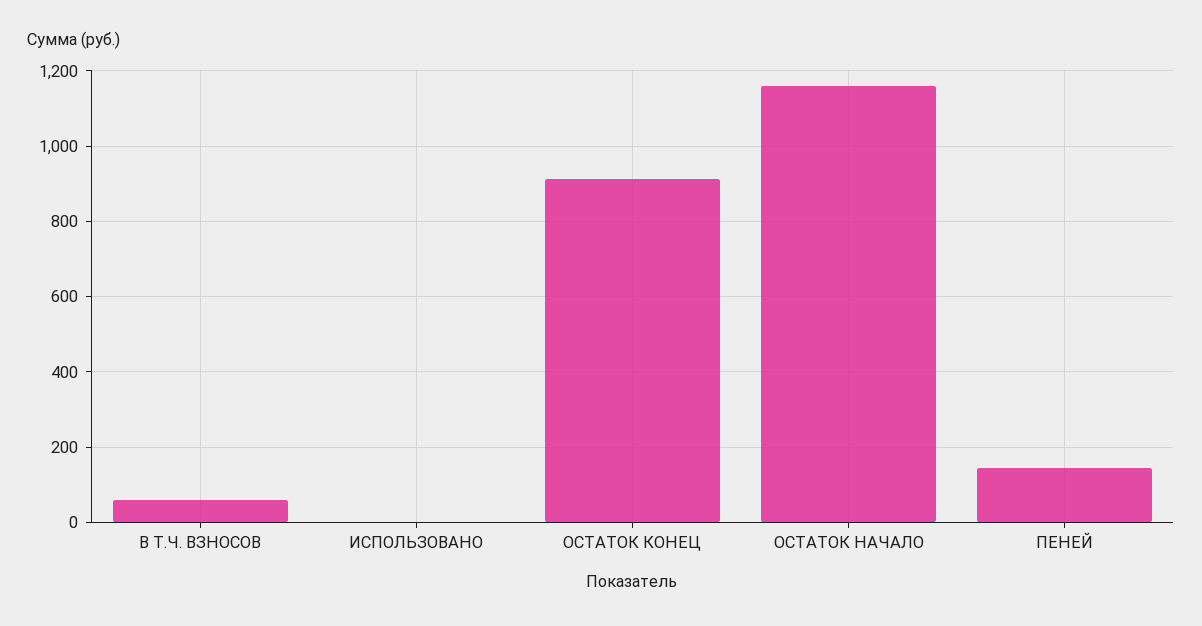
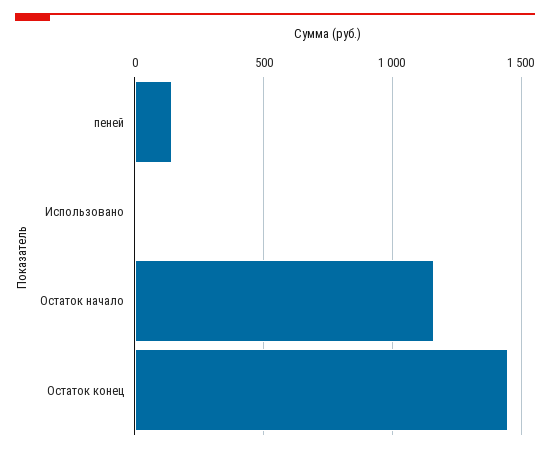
В Т.Ч. ВЗНОСОВ: 60 -> none
ОСТАТОК КОНЕЦ: 920 -> 1450

